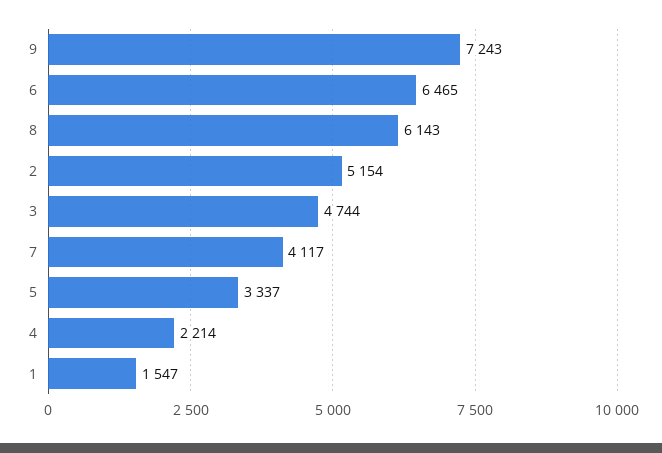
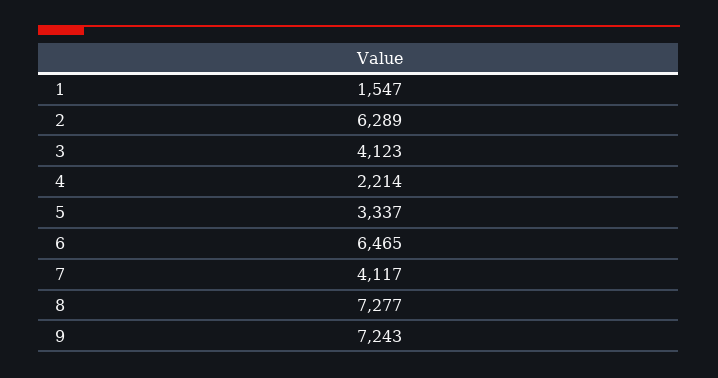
8: 6143 -> 7277
2: 5154 -> 6289
3: 4744 -> 4123

